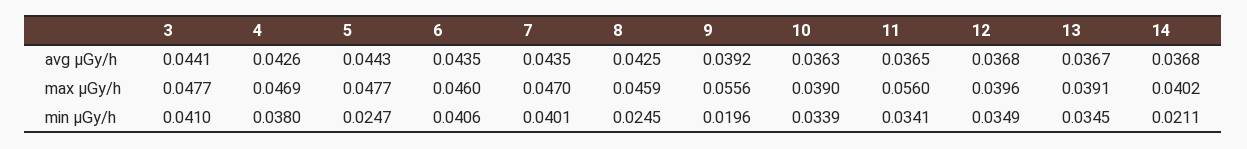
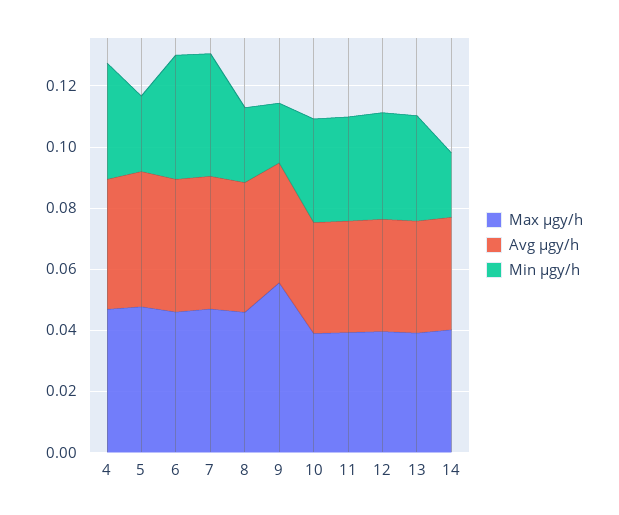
avg μGy/h, 3: 0.0441 -> none
max μGy/h, 3: 0.0477 -> none
max μGy/h, 11: 0.056 -> 0.04
min μGy/h, 3: 0.041 -> none

